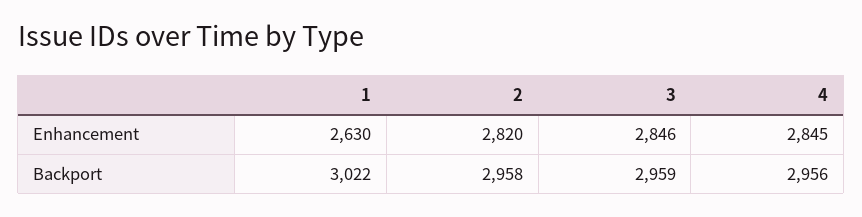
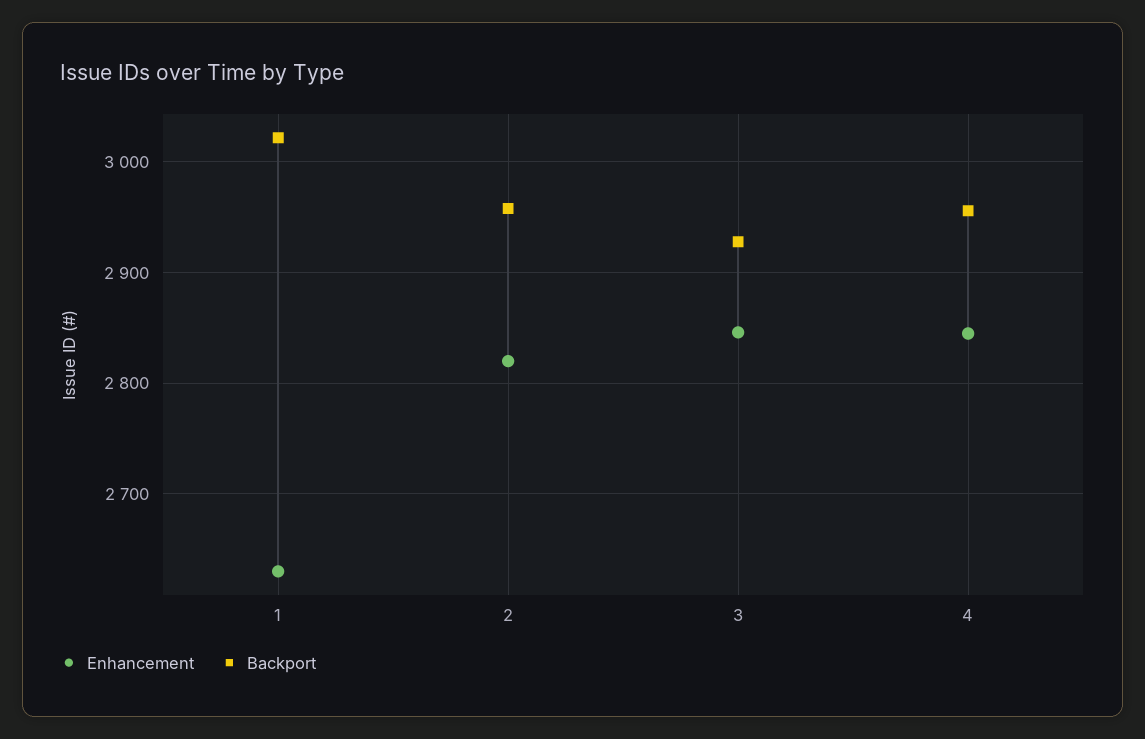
Backport, 3: 2959 -> 2930

